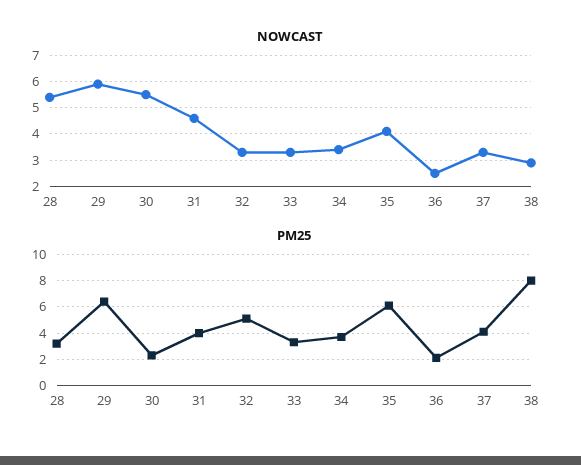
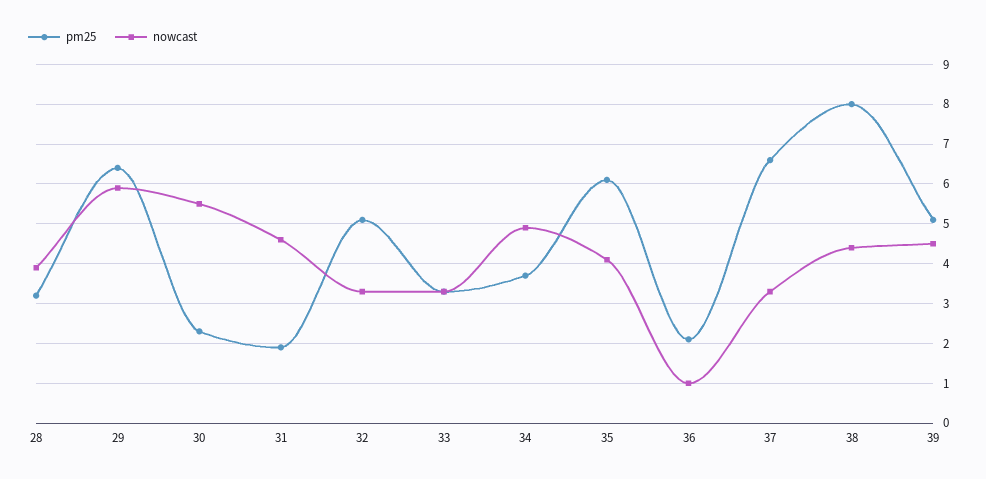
NOWCAST, 28: 5.5 -> 4
NOWCAST, 34: 3.5 -> 5
NOWCAST, 36: 2.5 -> 1
NOWCAST, 38: 3 -> 4.5
PM25, 31: 4 -> 2
PM25, 37: 4 -> 6.5
PM25, 39: none -> 5
NOWCAST, 39: none -> 4.5

